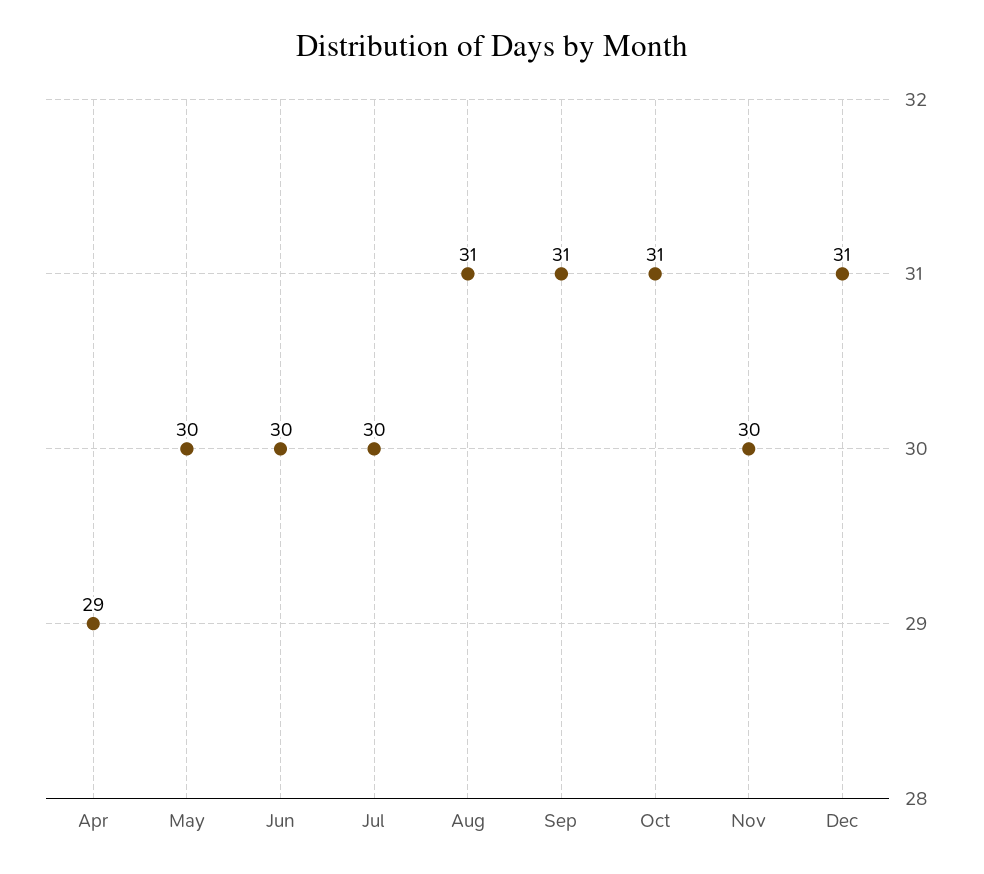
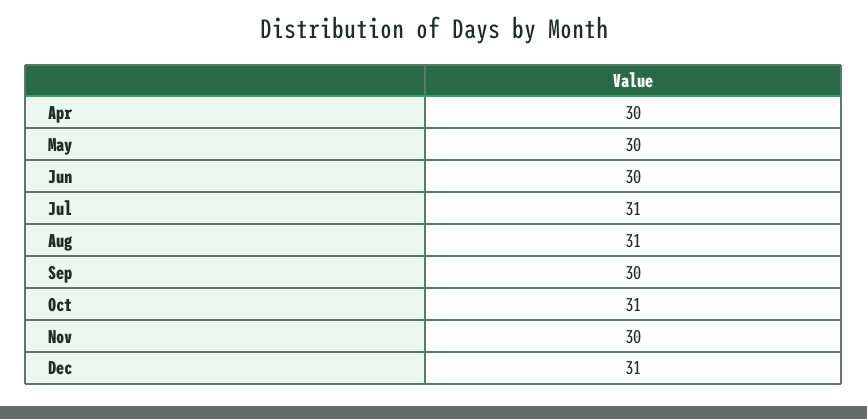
Apr: 29 -> 30
Jul: 30 -> 31
Sep: 31 -> 30

